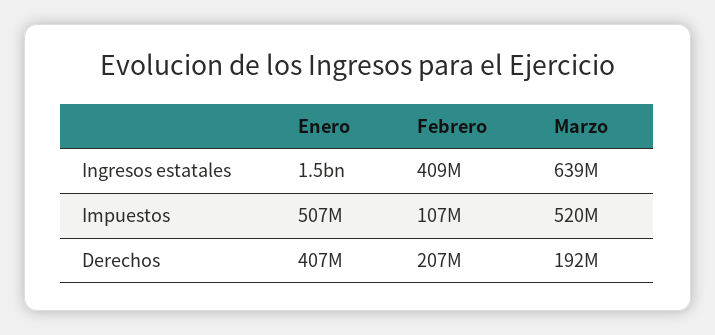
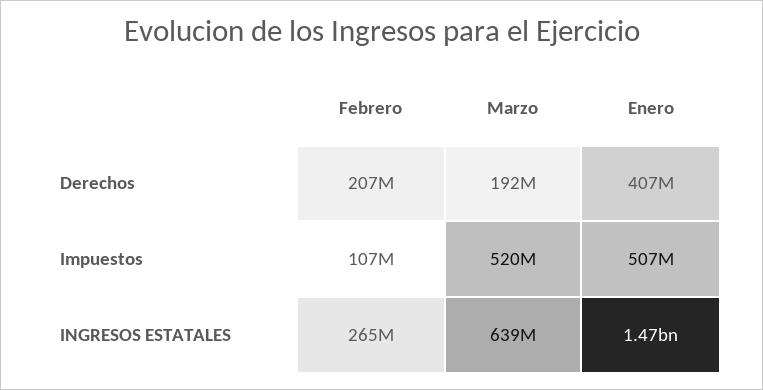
Febrero, Ingresos estatales: 409000000 -> 265000000

